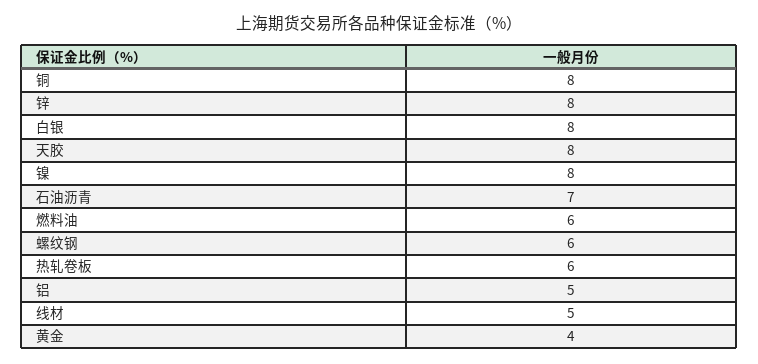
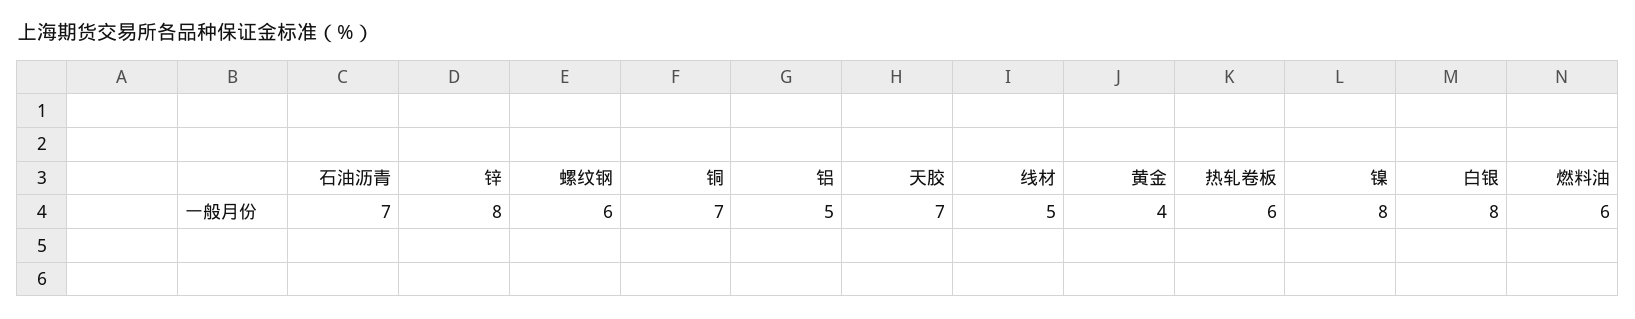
铜: 8 -> 7
天胶: 8 -> 7

